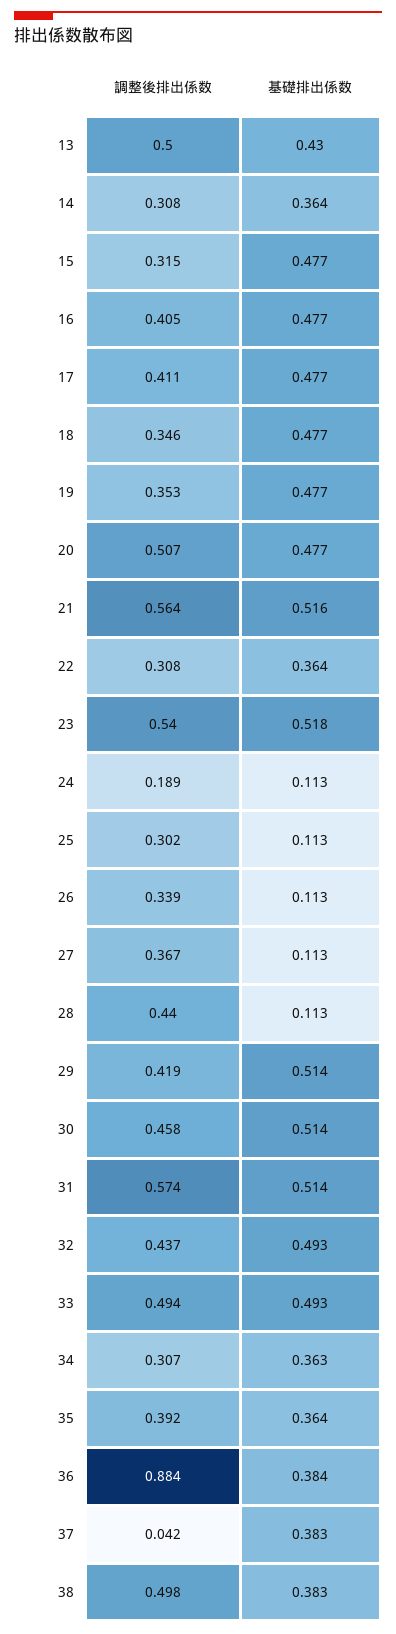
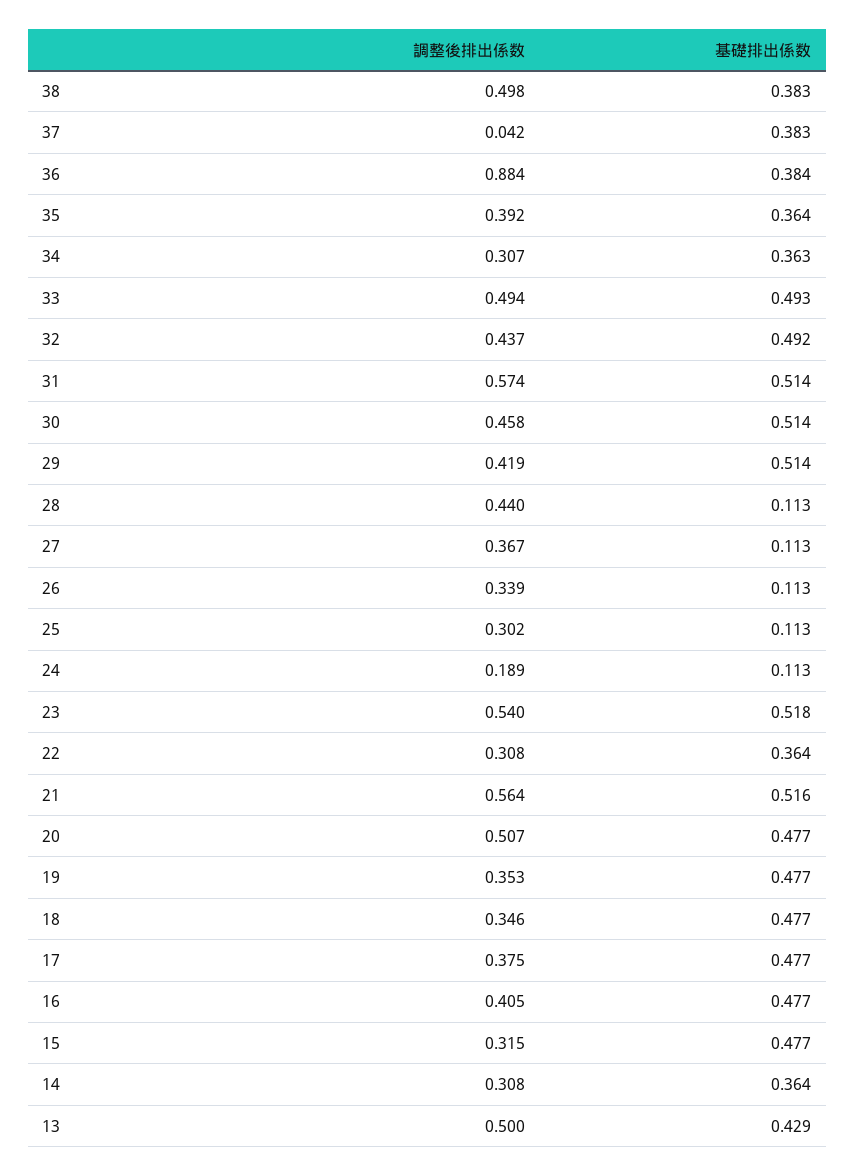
基礎排出係数, 13: 0.43 -> 0.429
調整後排出係数, 17: 0.411 -> 0.375
基礎排出係数, 32: 0.493 -> 0.492

